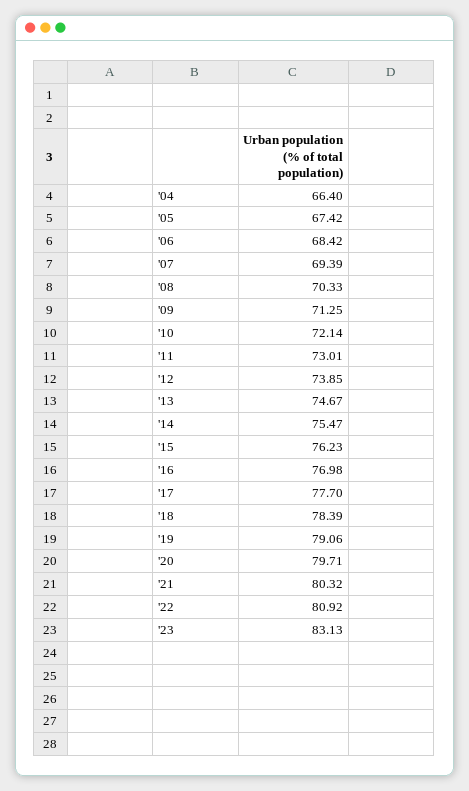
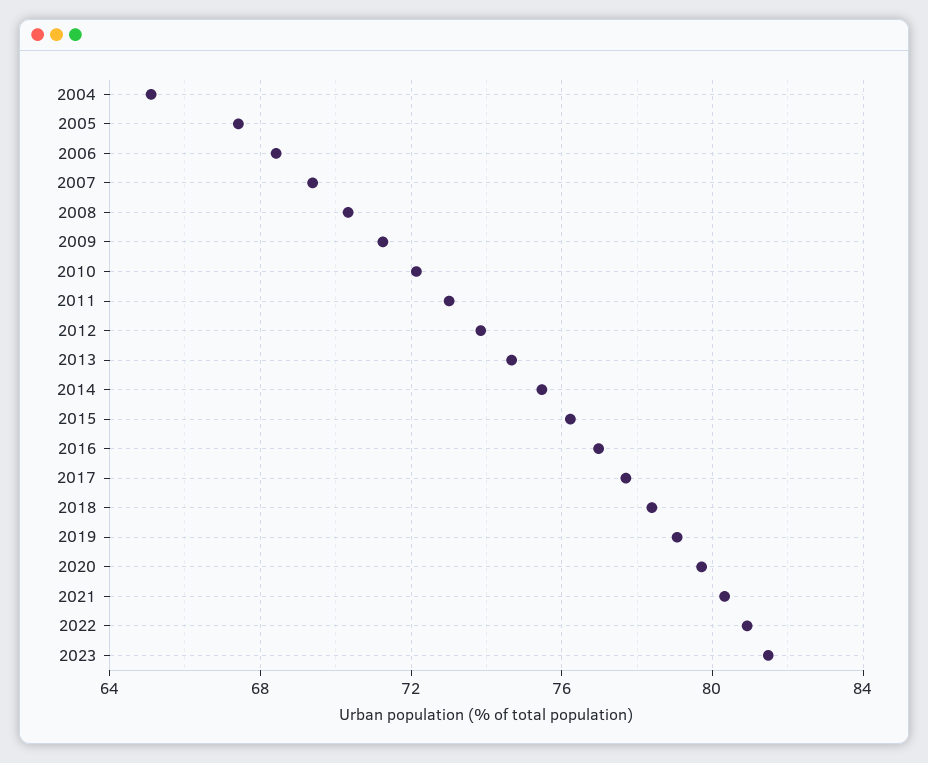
'04: 66.4 -> 65
'23: 83.13 -> 81.5

